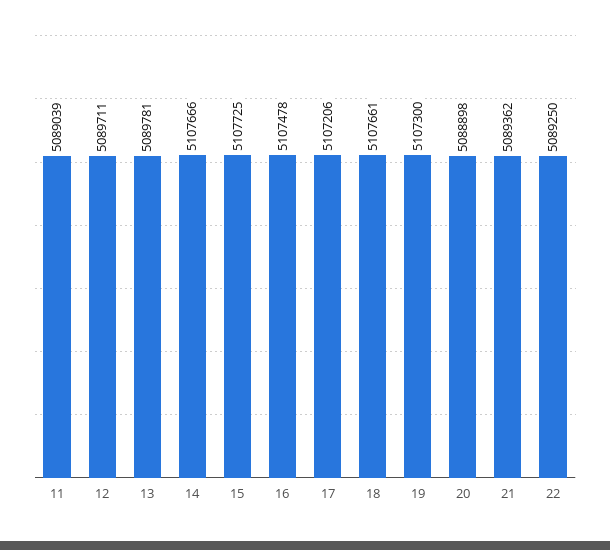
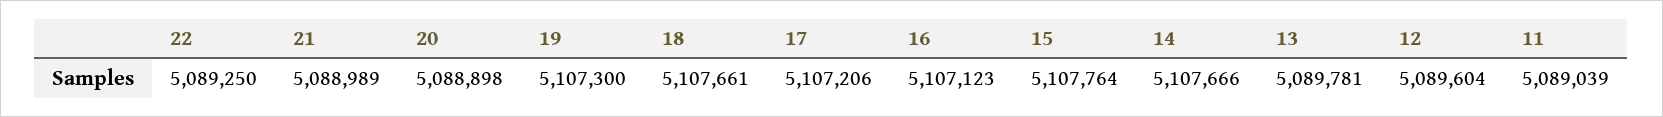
12: 5089711 -> 5089604
15: 5107725 -> 5107764
16: 5107478 -> 5107123
21: 5089362 -> 5088989

